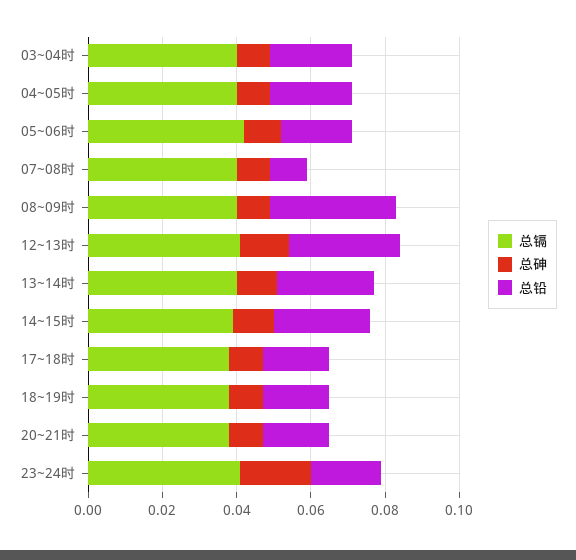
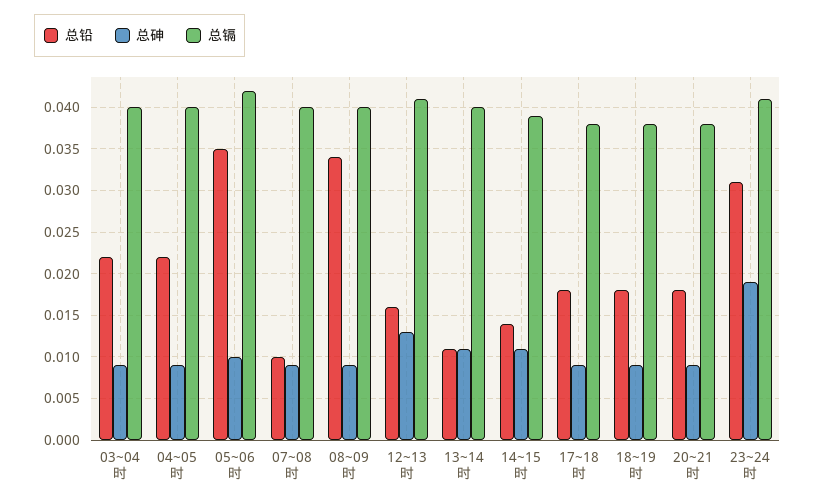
总铅, 05~06时: 0.02 -> 0.035
总铅, 12~13时: 0.03 -> 0.016
总铅, 13~14时: 0.025 -> 0.011
总铅, 14~15时: 0.025 -> 0.014
总铅, 23~24时: 0.02 -> 0.031

